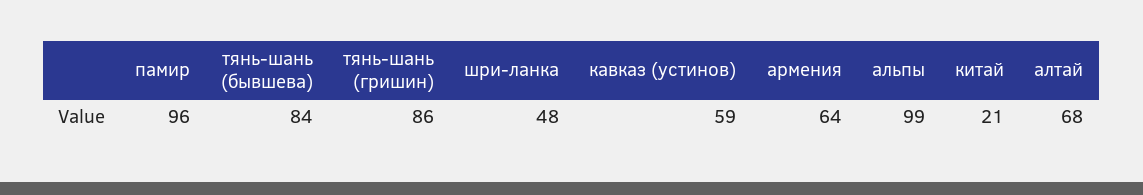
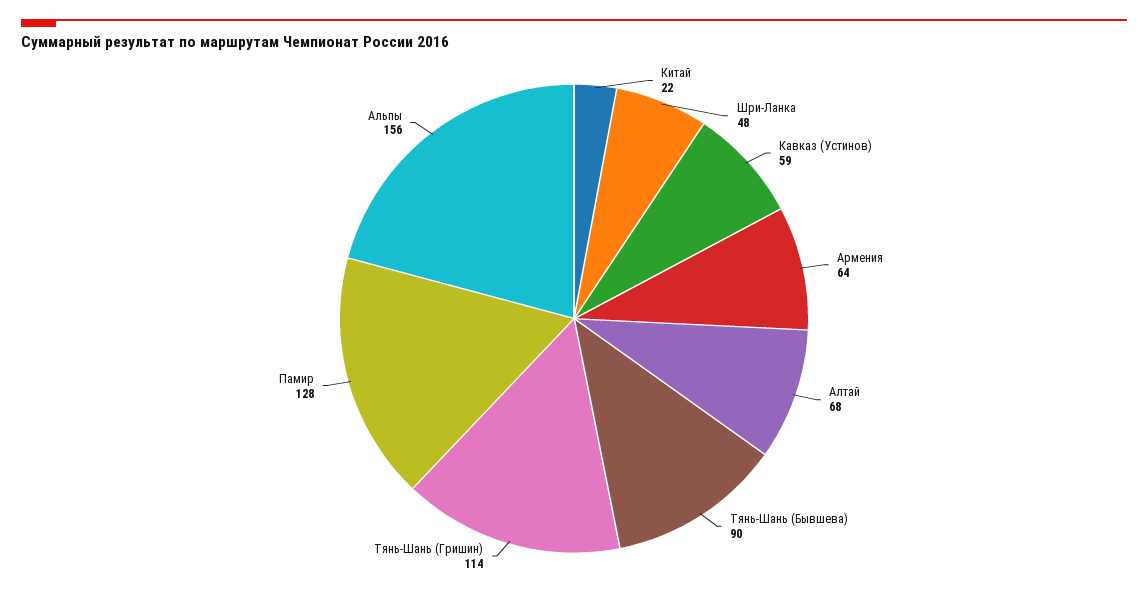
памир: 96 -> 128
тянь-шань (бывшева): 84 -> 90
тянь-шань (гришин): 86 -> 114
альпы: 99 -> 156
китай: 21 -> 22

